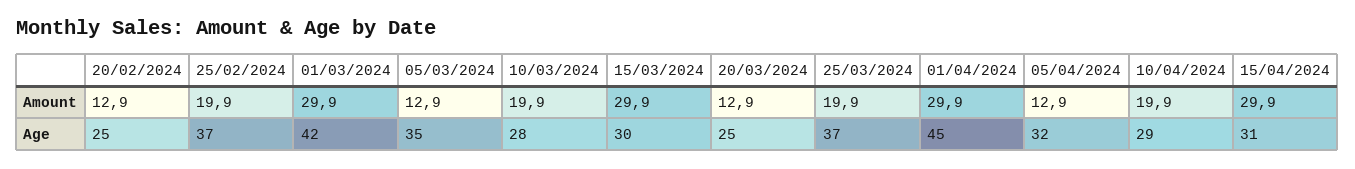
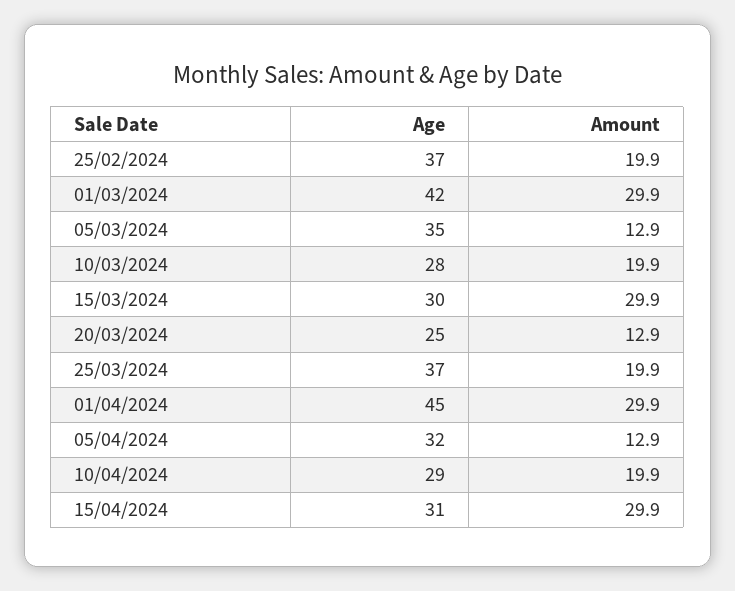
20/02/2024, Amount: 12.9 -> none
20/02/2024, Age: 25 -> none

